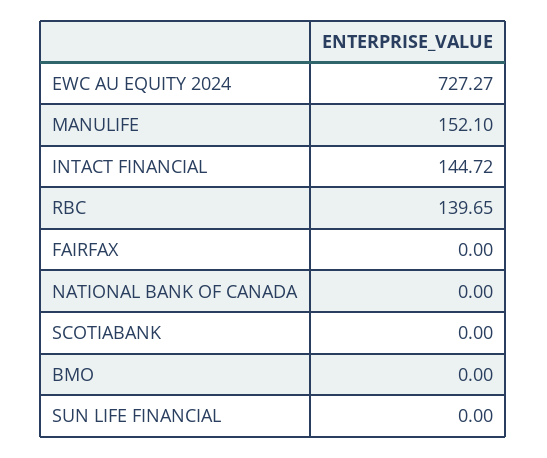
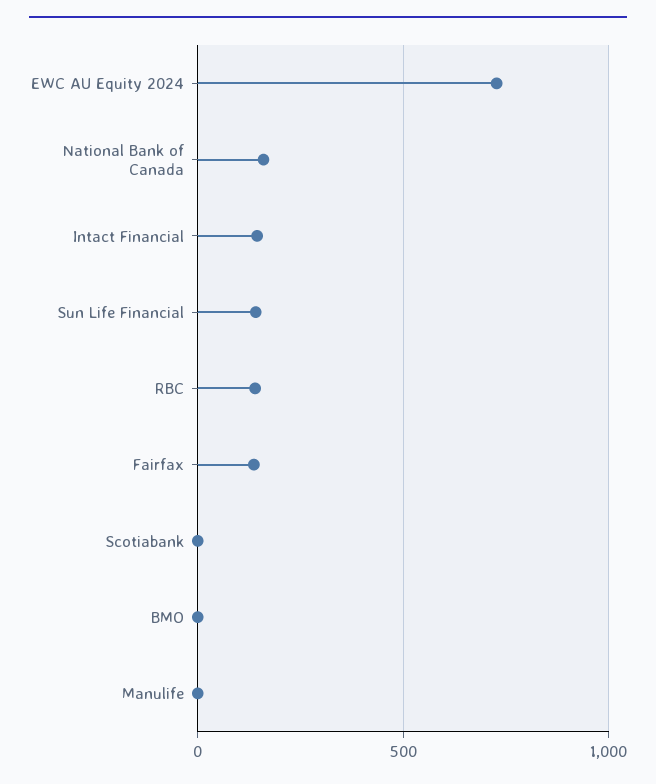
MANULIFE: 152.1 -> 0
FAIRFAX: 0 -> 150
NATIONAL BANK OF CANADA: 0 -> 150
SUN LIFE FINANCIAL: 0 -> 150

